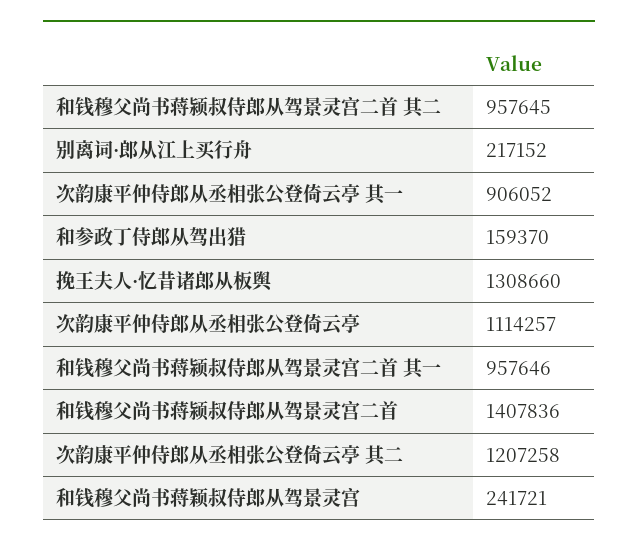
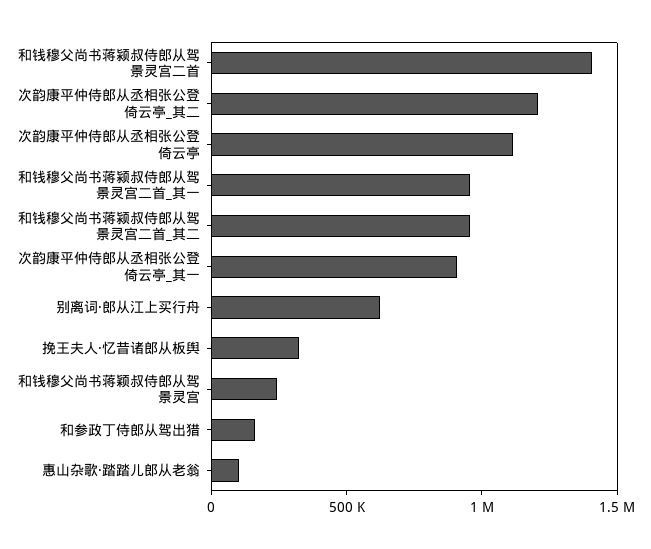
别离词·郎从江上买行舟: 217152 -> 600000
挽王夫人·忆昔诸郎从板舆: 1308660 -> 300000
惠山杂歌·踏踏儿郎从老翁: none -> 100000

